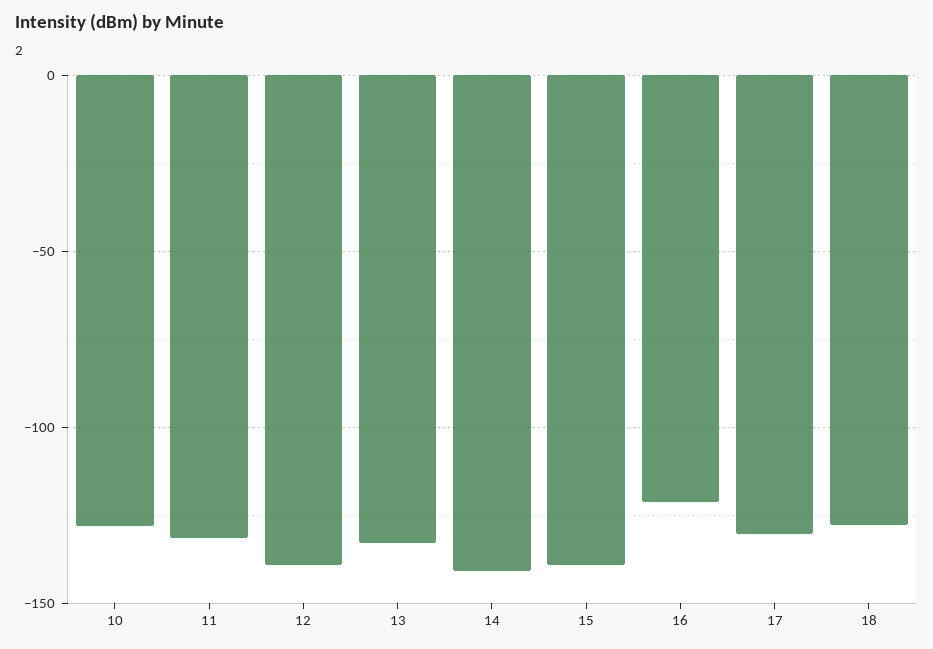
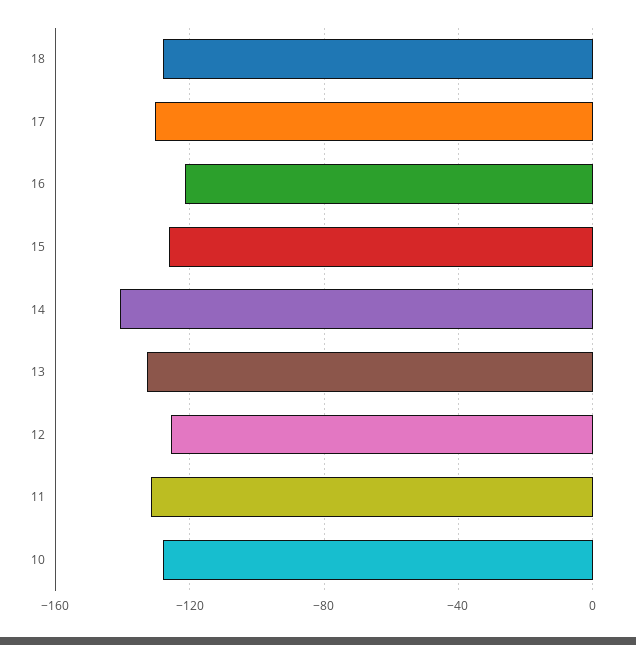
12: -140 -> -125
15: -140 -> -125

